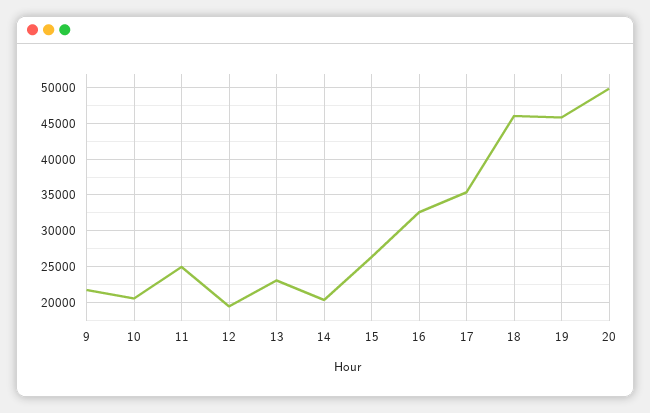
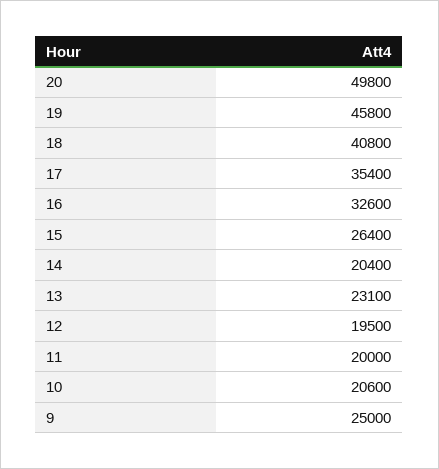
9: 22000 -> 25000
11: 25000 -> 20000
18: 46000 -> 40800

